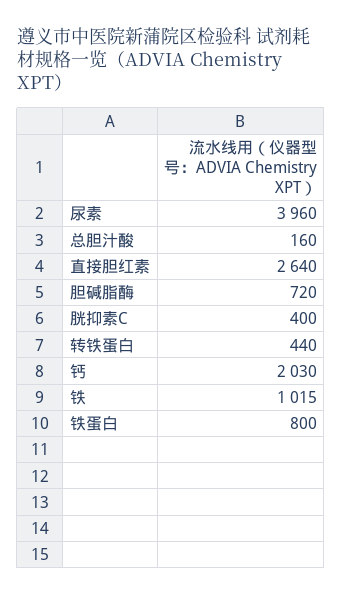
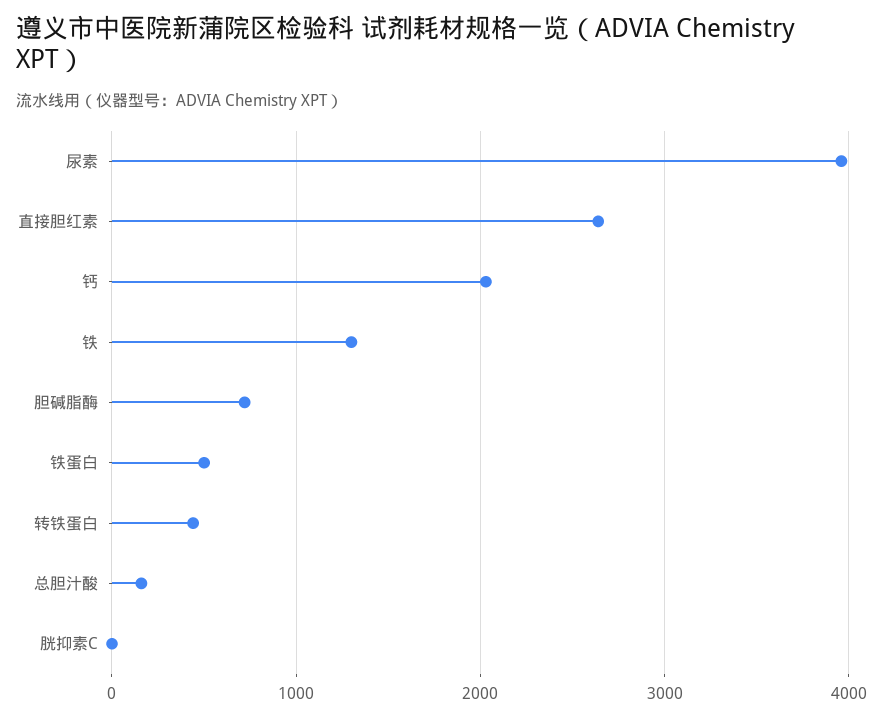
胱抑素C: 400 -> 0
铁: 1015 -> 1300
铁蛋白: 800 -> 500

